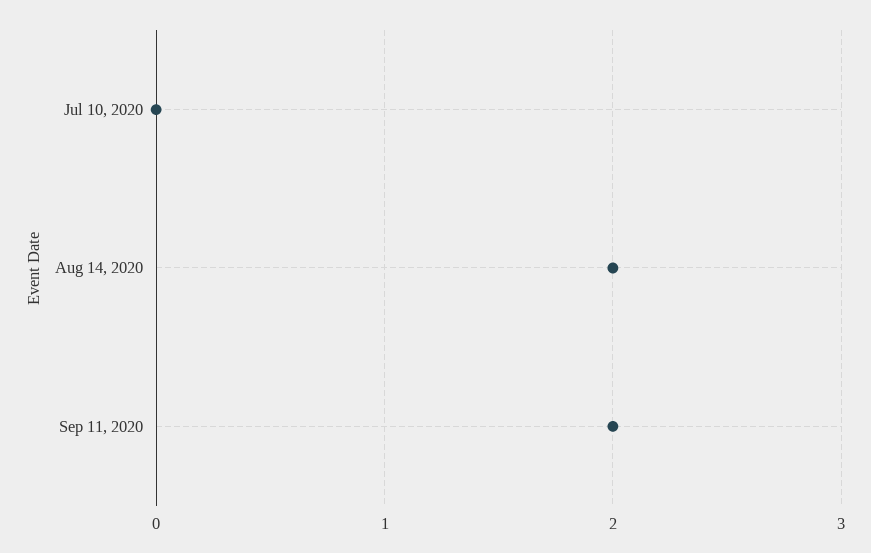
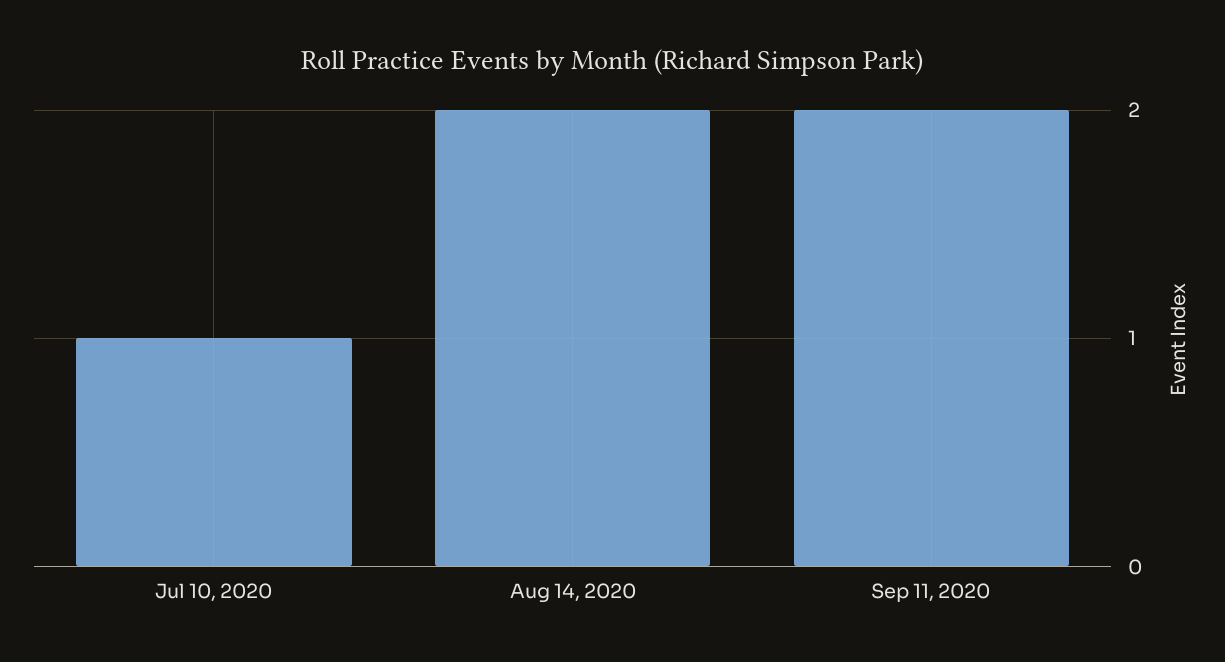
Jul 10, 2020: 0 -> 1

